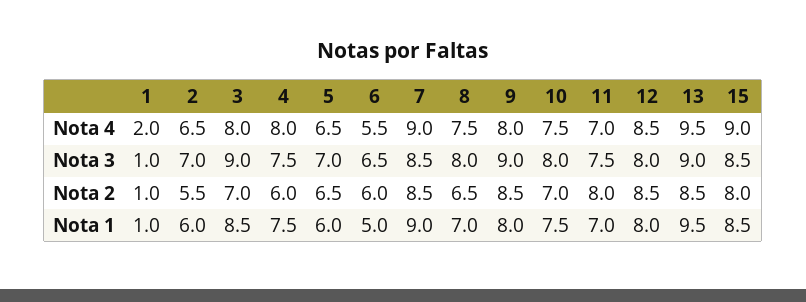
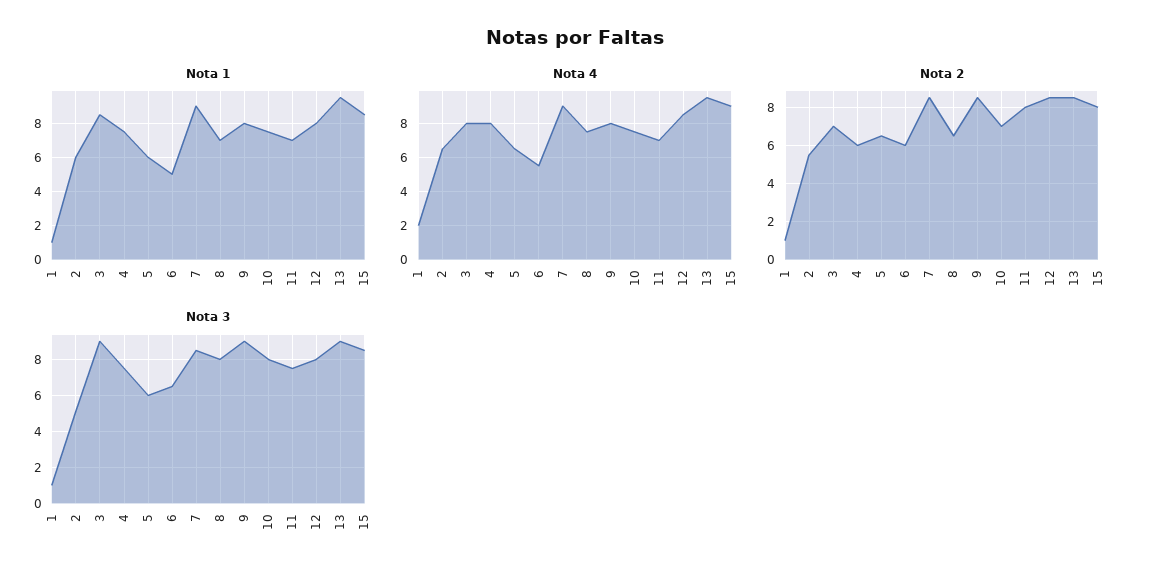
Nota 3, 2: 7 -> 5
Nota 3, 5: 7 -> 6

